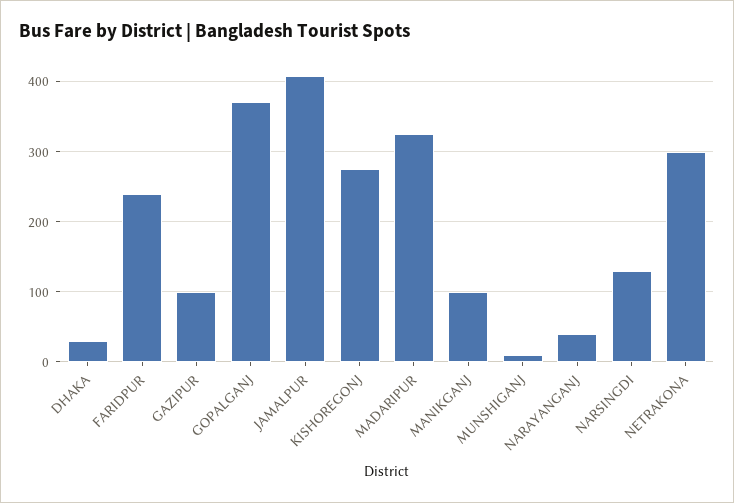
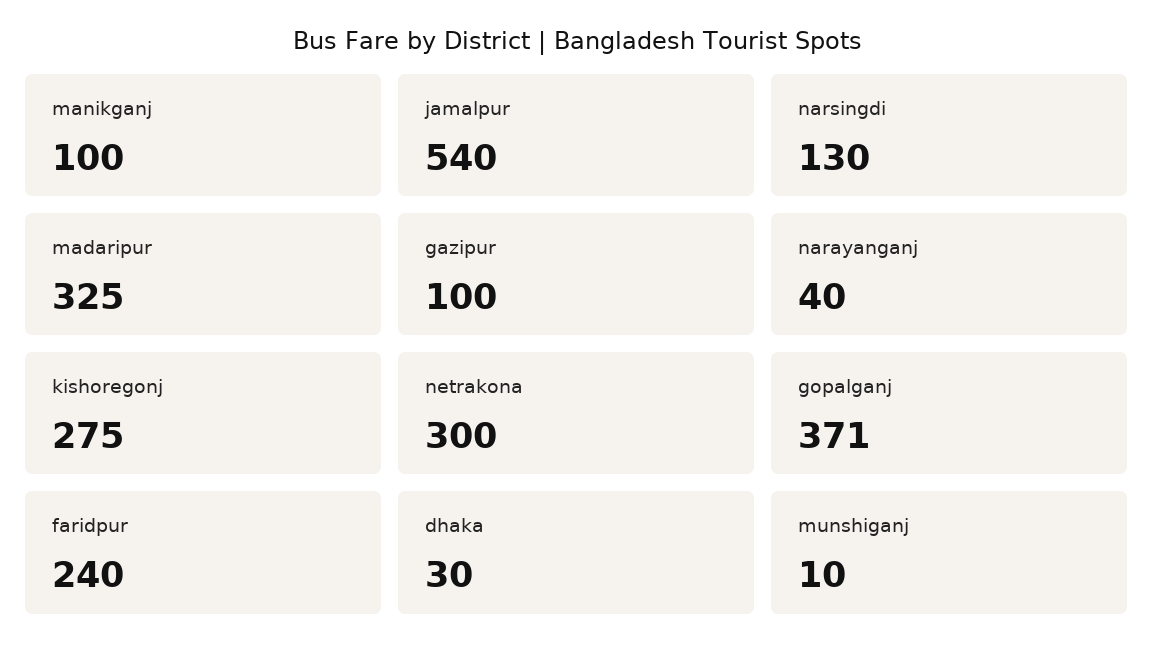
JAMALPUR: 410 -> 540

